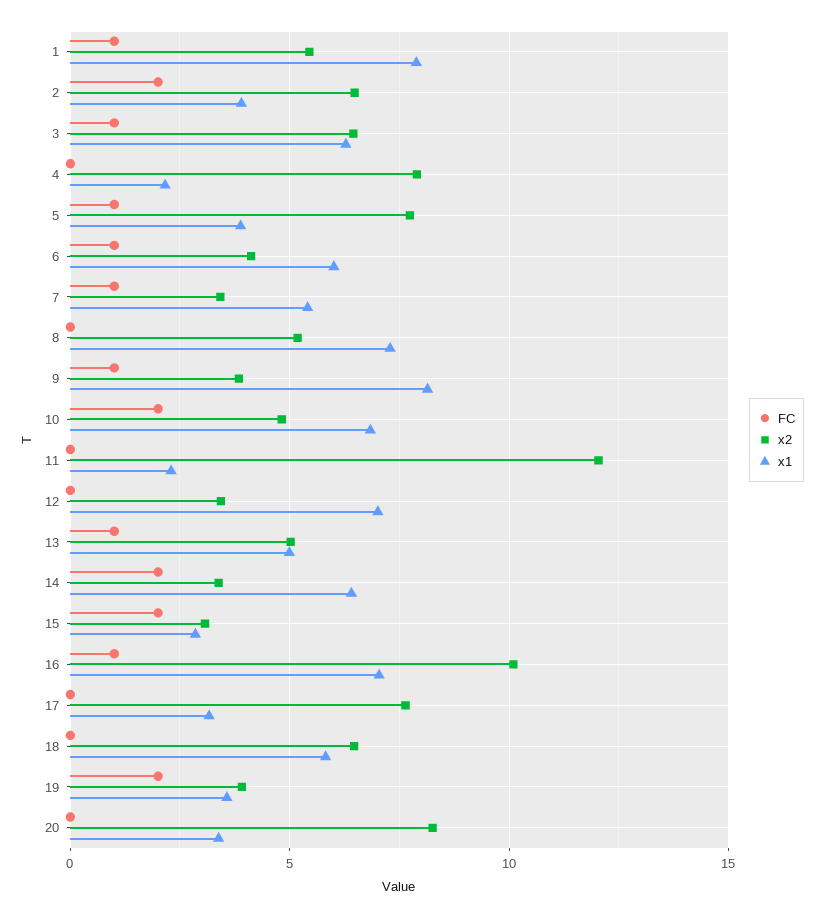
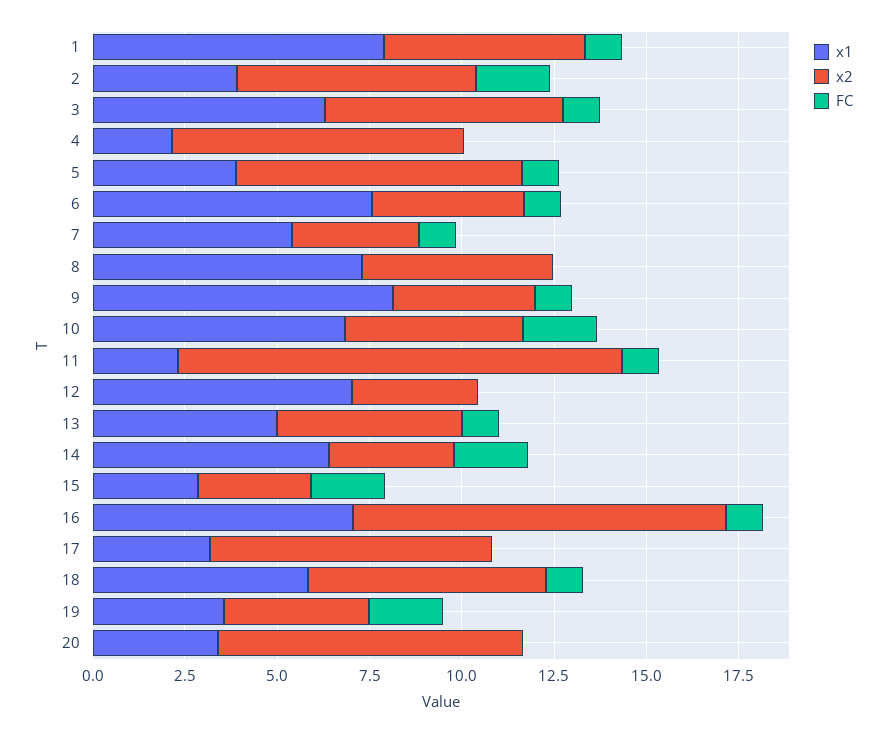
x1, 6: 6 -> 7.5
FC, 11: 0 -> 1
FC, 18: 0 -> 1

